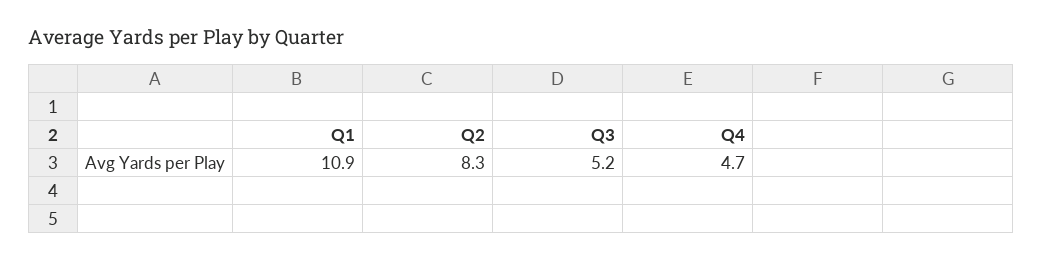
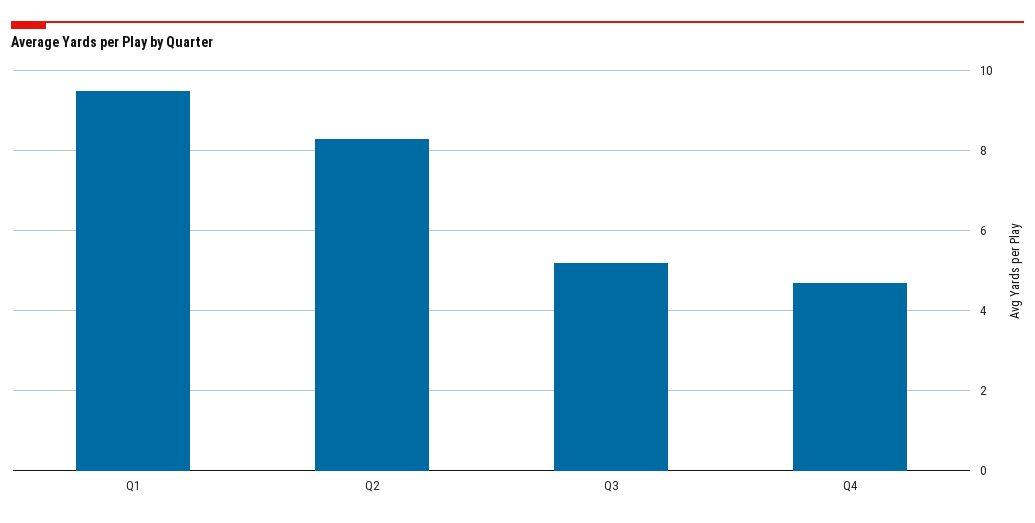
Q1: 10.9 -> 9.5

